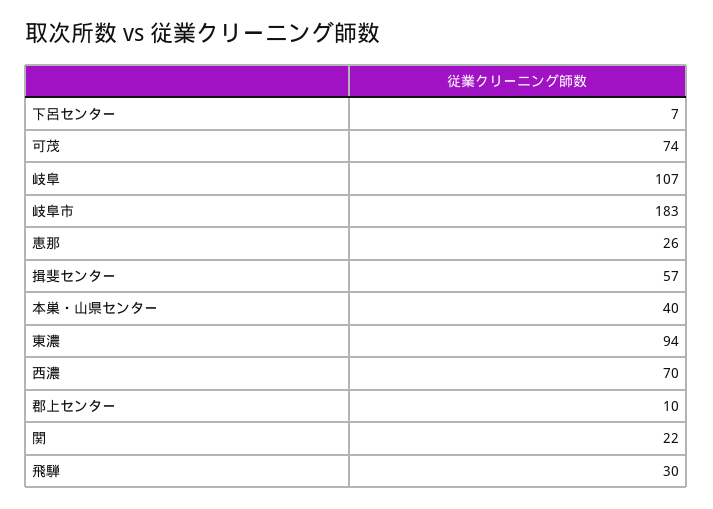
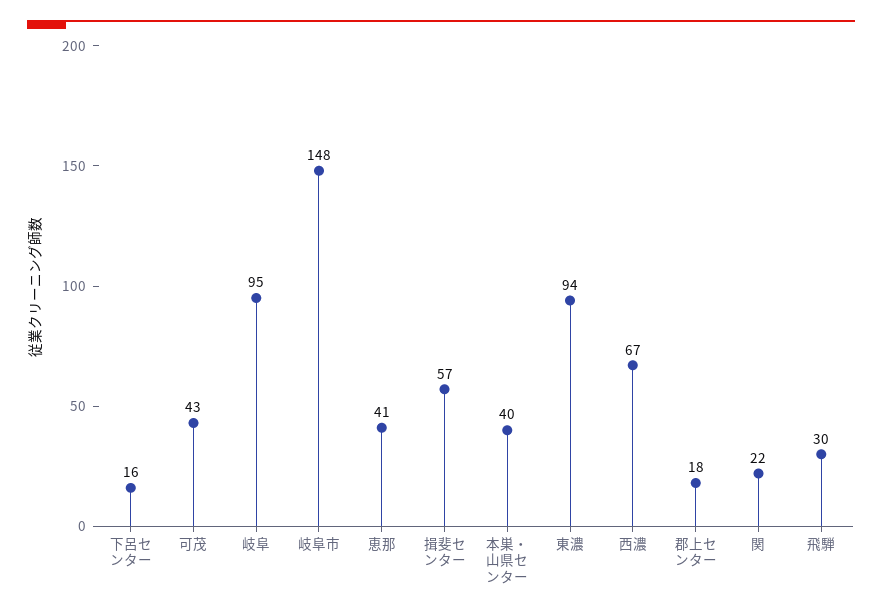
下呂センター: 7 -> 16
可茂: 74 -> 43
岐阜: 107 -> 95
岐阜市: 183 -> 148
恵那: 26 -> 41
西濃: 70 -> 67
郡上センター: 10 -> 18

